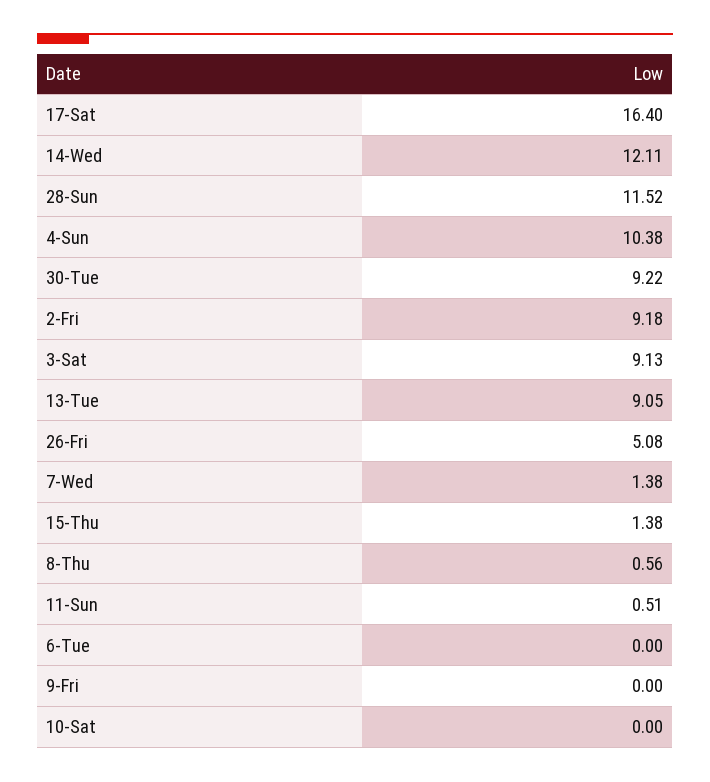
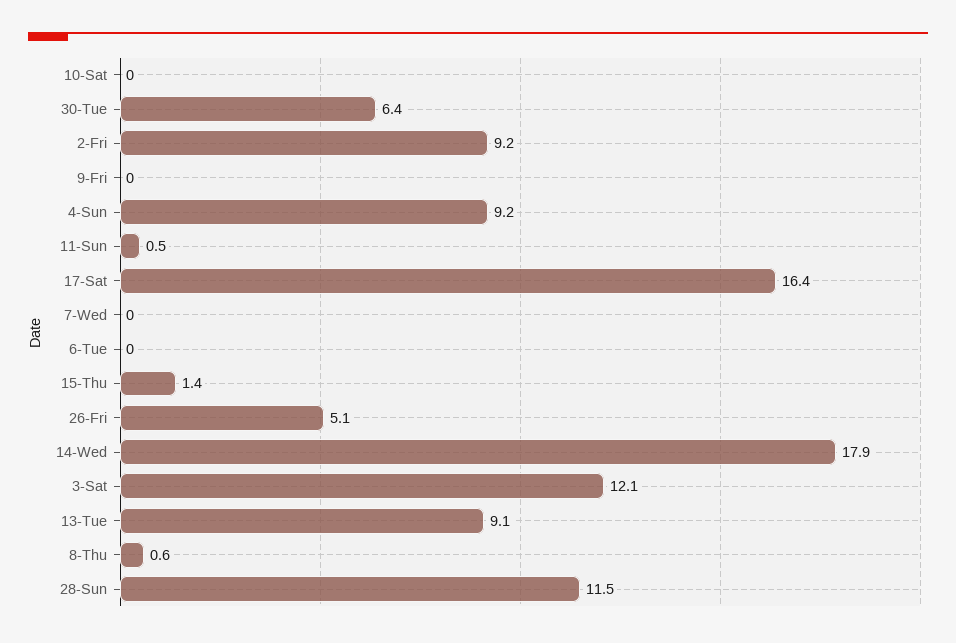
14-Wed: 12.11 -> 17.9
4-Sun: 10.38 -> 9.2
30-Tue: 9.22 -> 6.4
3-Sat: 9.13 -> 12.1
7-Wed: 1.38 -> 0

